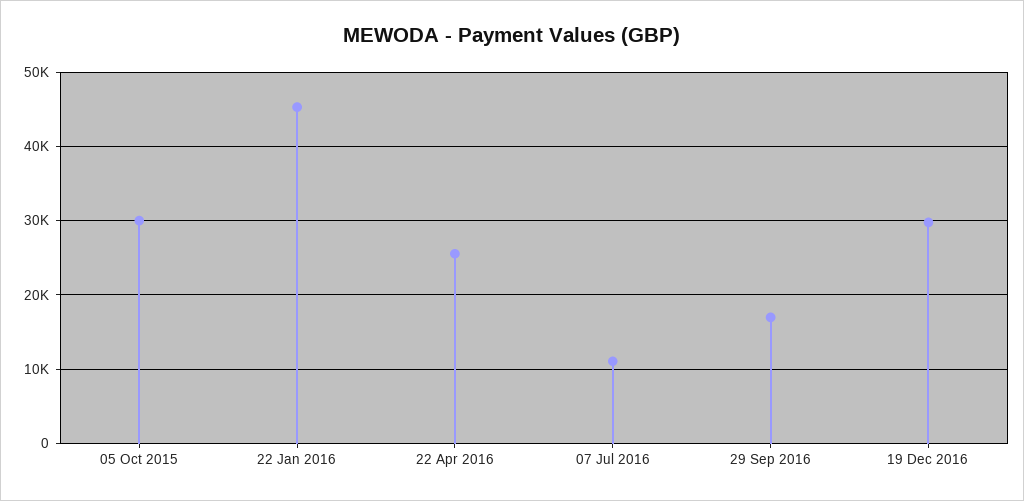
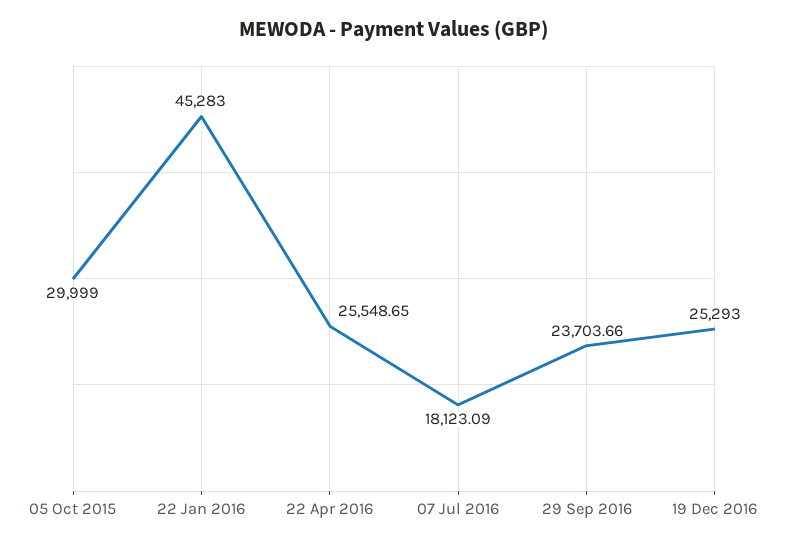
07 Jul 2016: 11000 -> 18123.09
29 Sep 2016: 17000 -> 23703.66
19 Dec 2016: 30000 -> 25293

